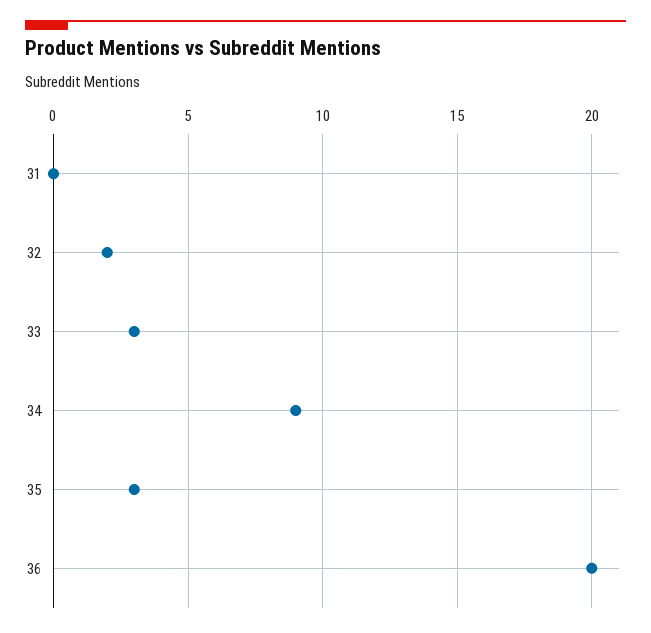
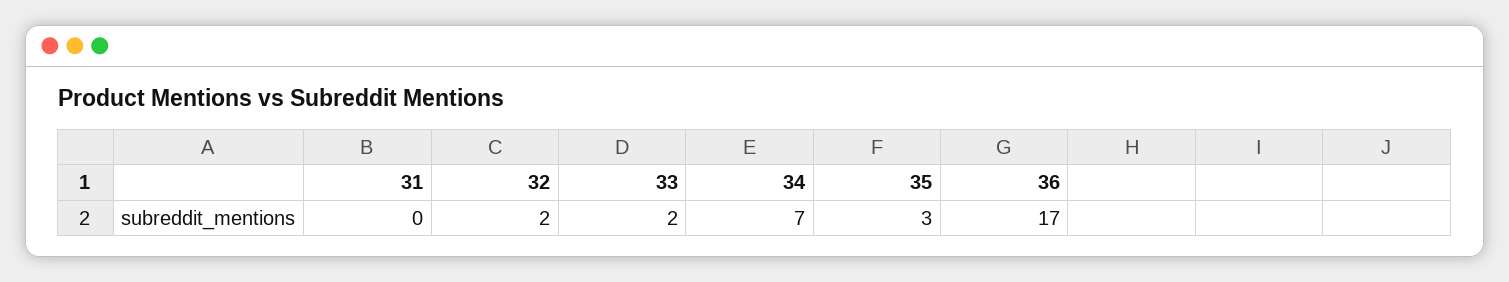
33: 3 -> 2
34: 9 -> 7
36: 20 -> 17

